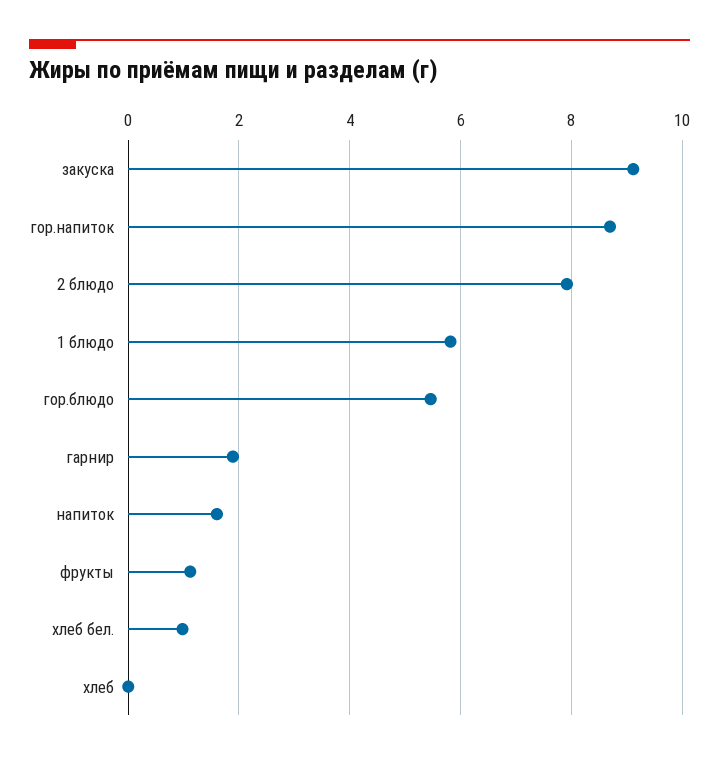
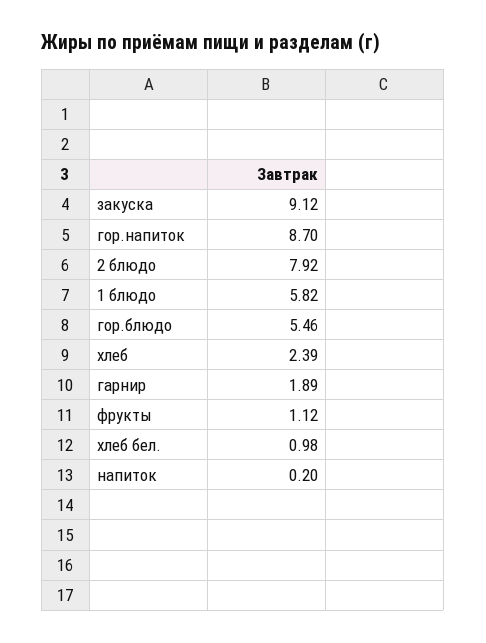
напиток: 1.6 -> 0.2
хлеб: 0 -> 2.39

